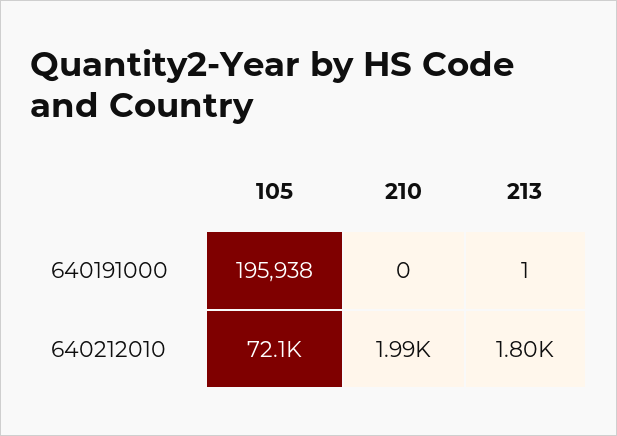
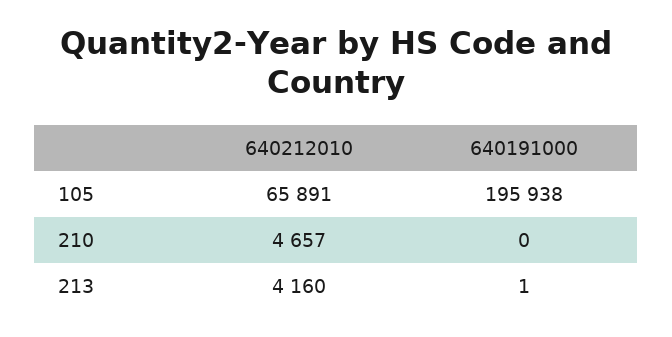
105, 640212010: 72100 -> 65891
210, 640212010: 1990 -> 4657
213, 640212010: 1800 -> 4160

